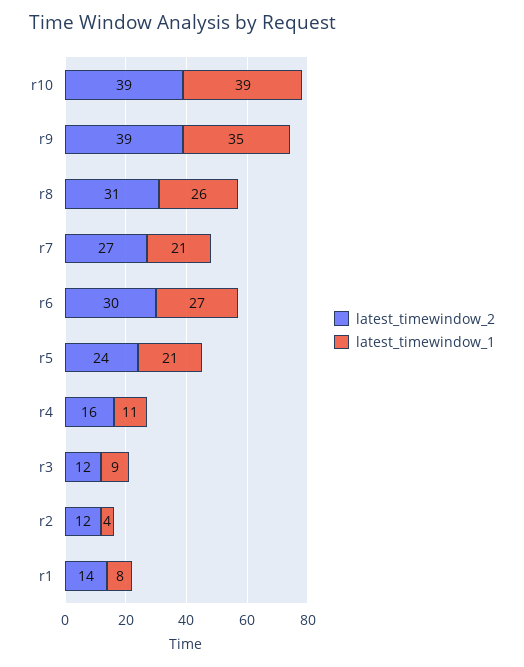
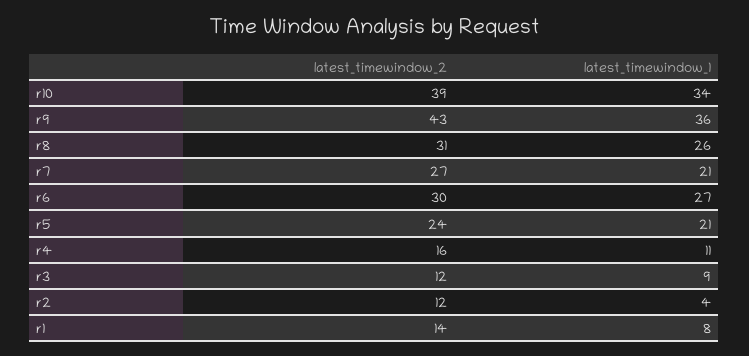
latest_timewindow_1, r10: 39 -> 34
latest_timewindow_2, r9: 39 -> 43
latest_timewindow_1, r9: 35 -> 36

